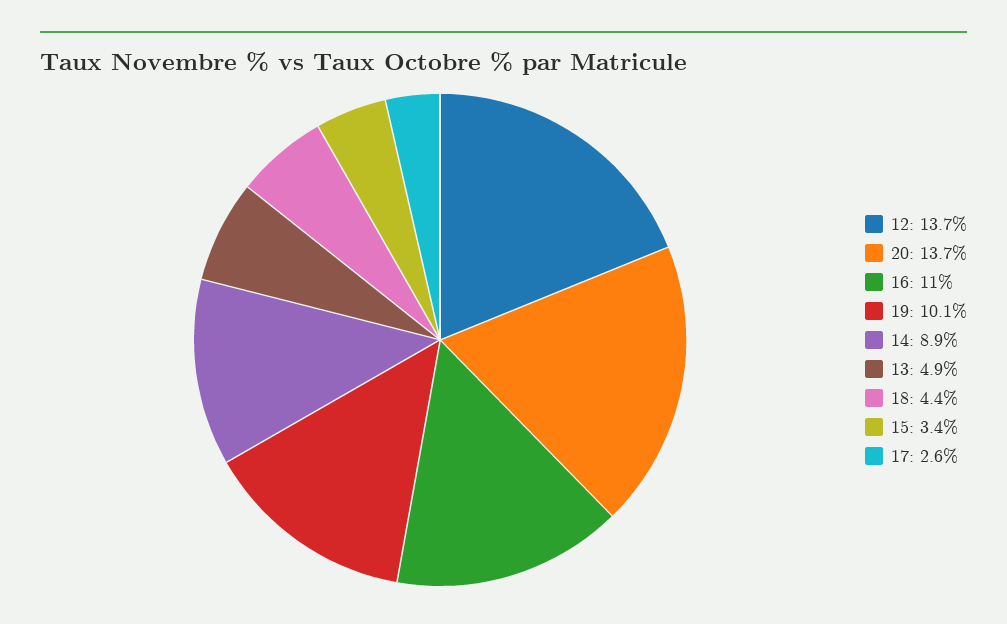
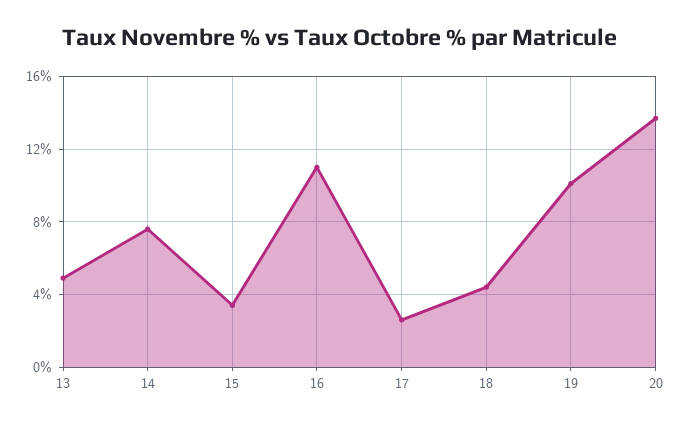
12: 13.7 -> none
14: 8.9 -> 7.5

